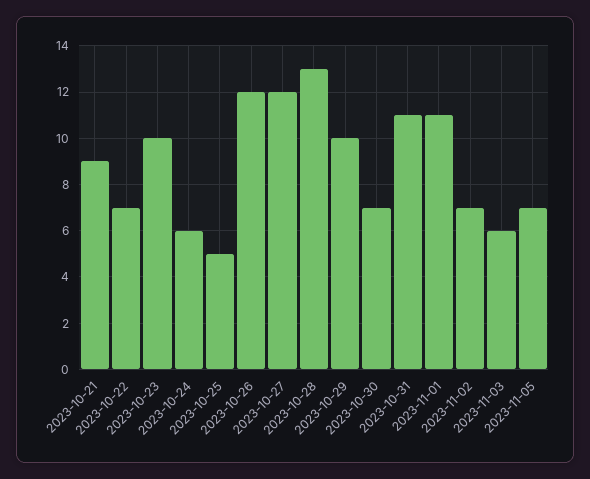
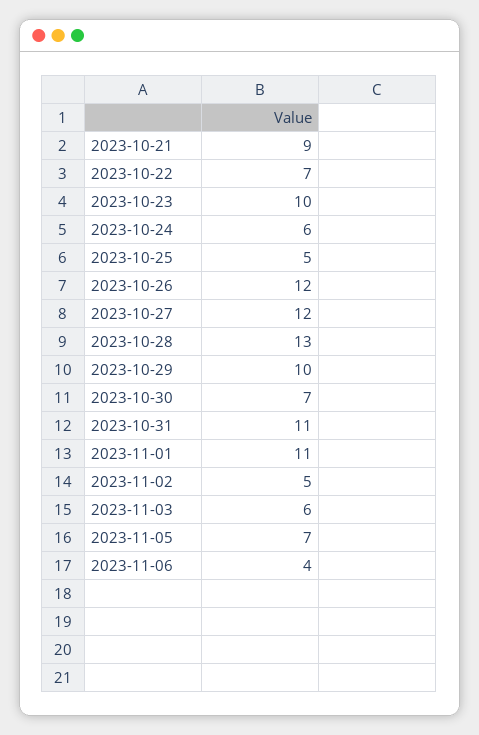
2023-11-02: 7 -> 5
2023-11-06: none -> 4

